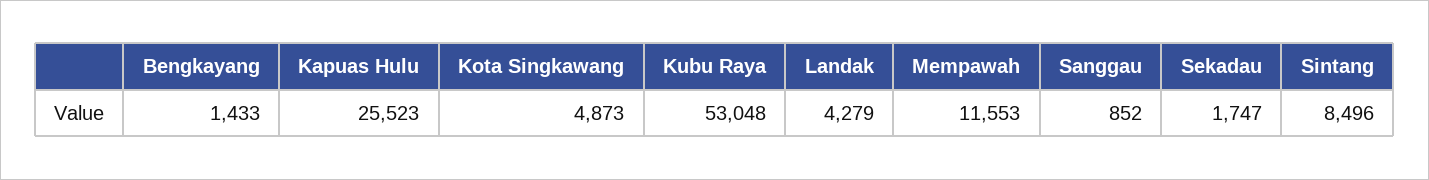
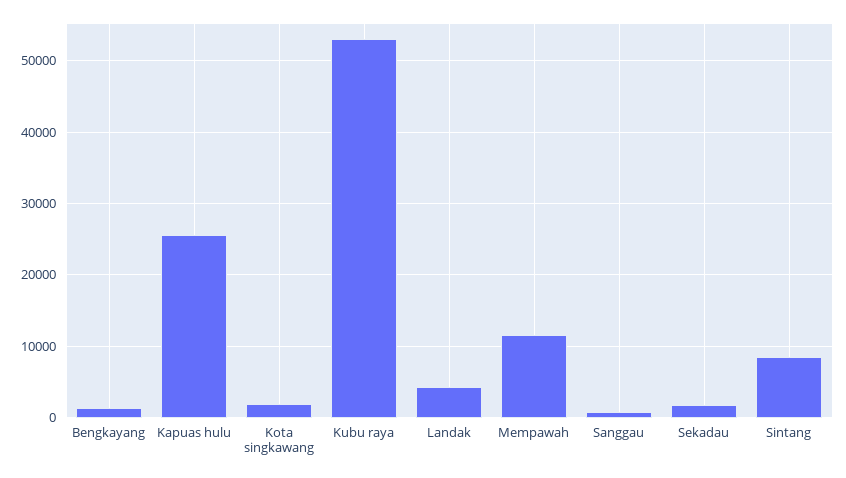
Kota Singkawang: 4873 -> 2000

